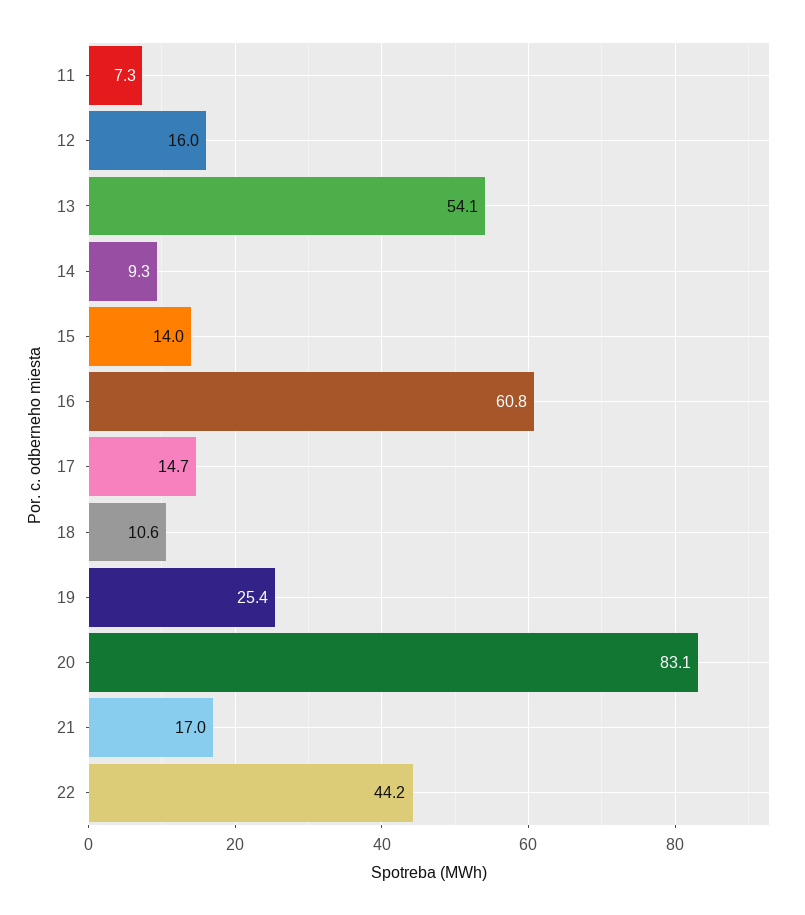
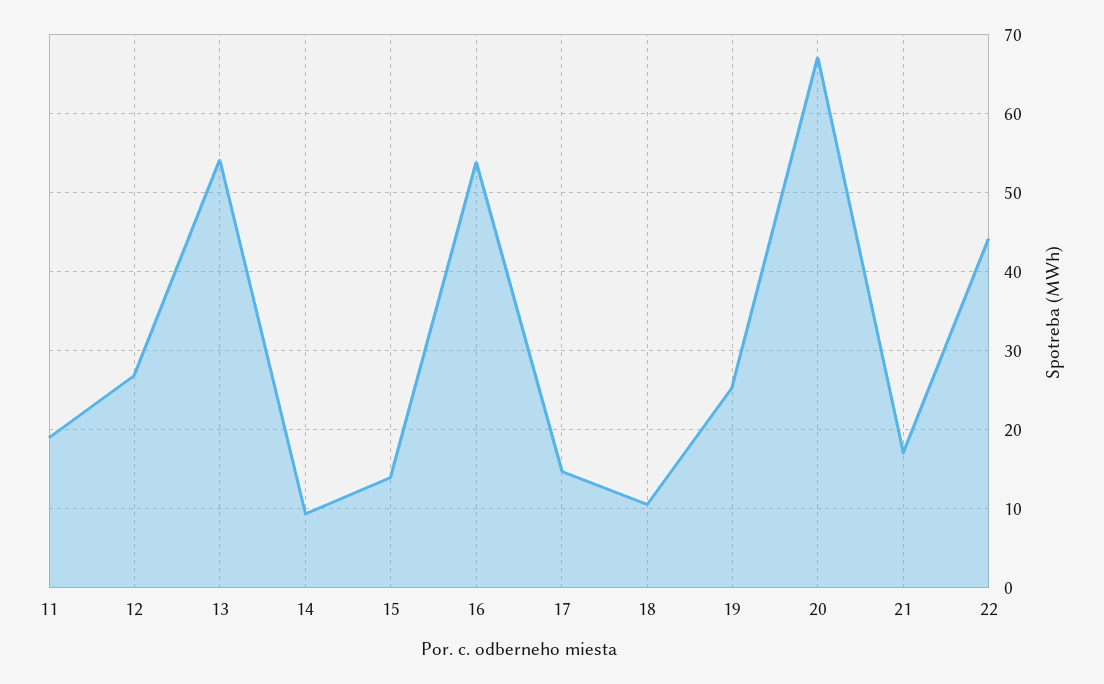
11: 7.3 -> 19
12: 16 -> 27
16: 60.8 -> 54
20: 83.1 -> 67

